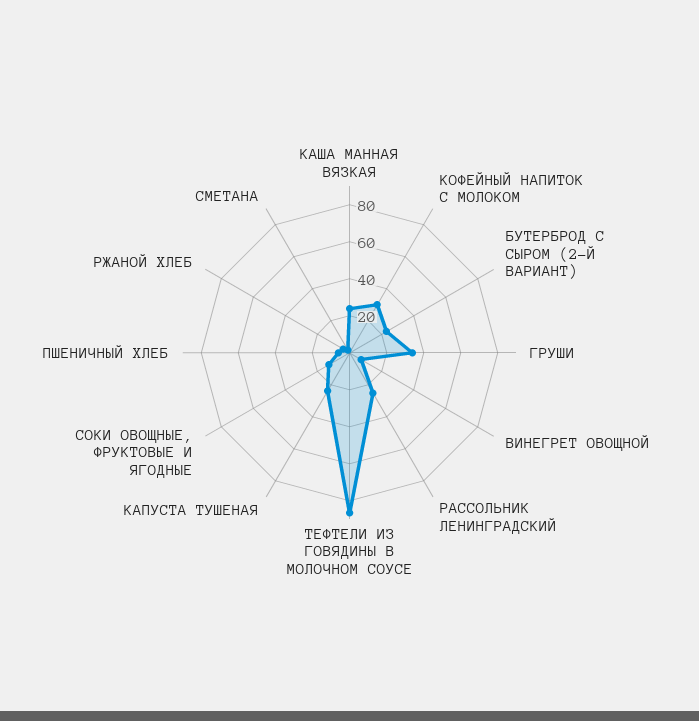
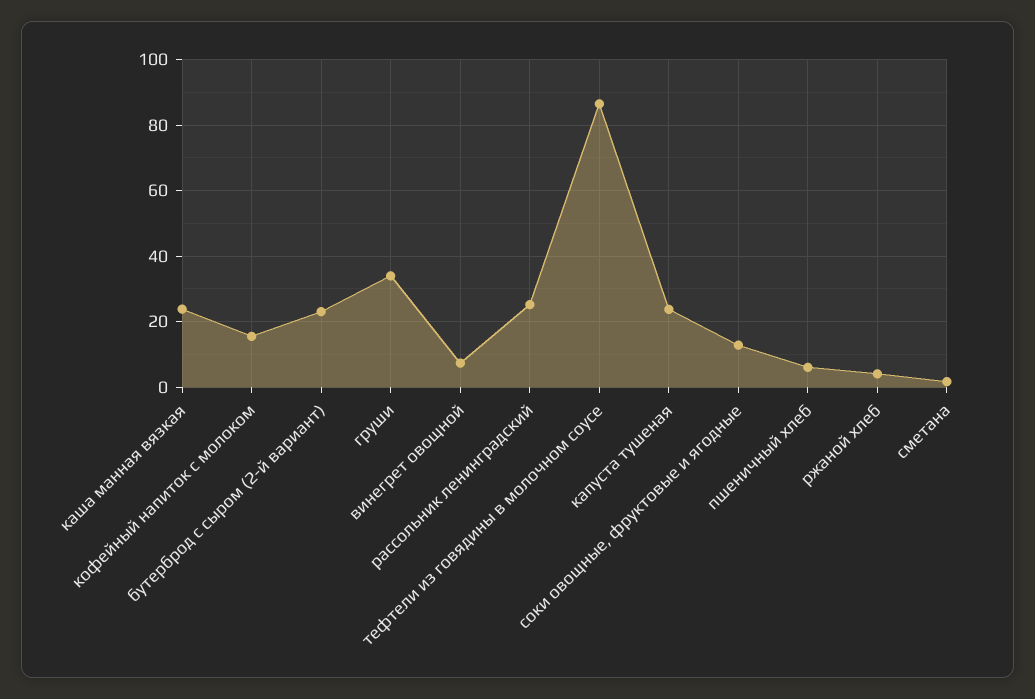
КОФЕЙНЫЙ НАПИТОК С МОЛОКОМ: 30 -> 16

